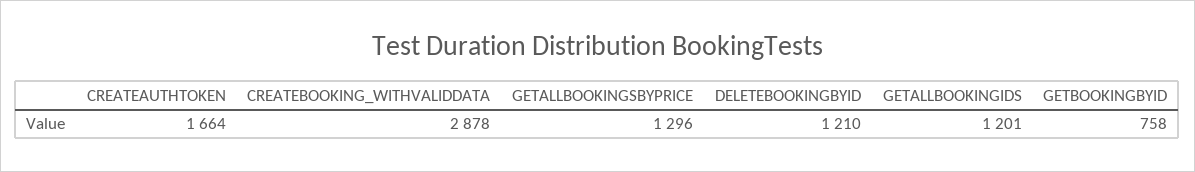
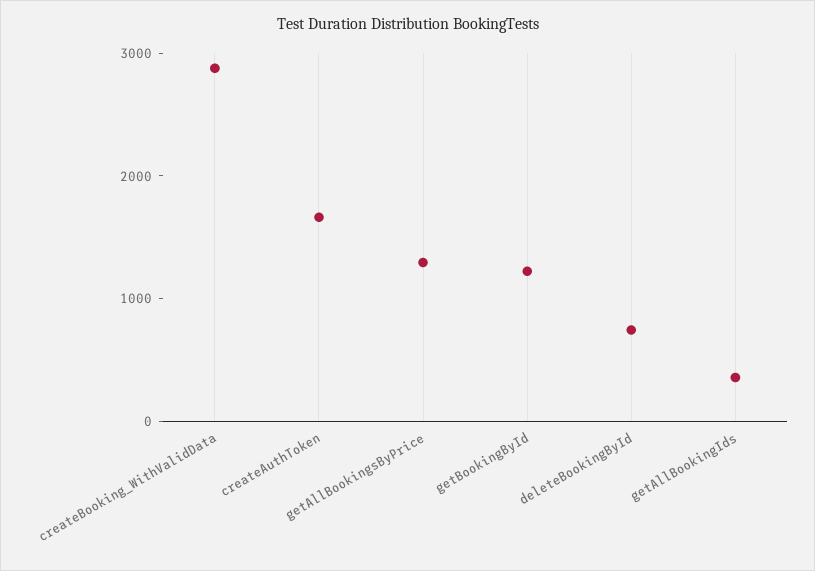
DELETEBOOKINGBYID: 1210 -> 800
GETALLBOOKINGIDS: 1201 -> 400
GETBOOKINGBYID: 758 -> 1200

